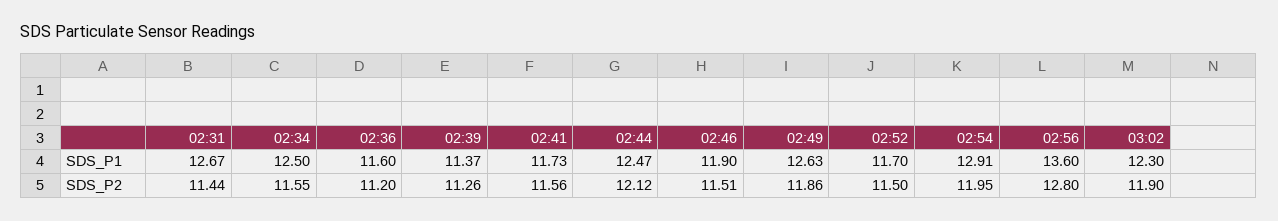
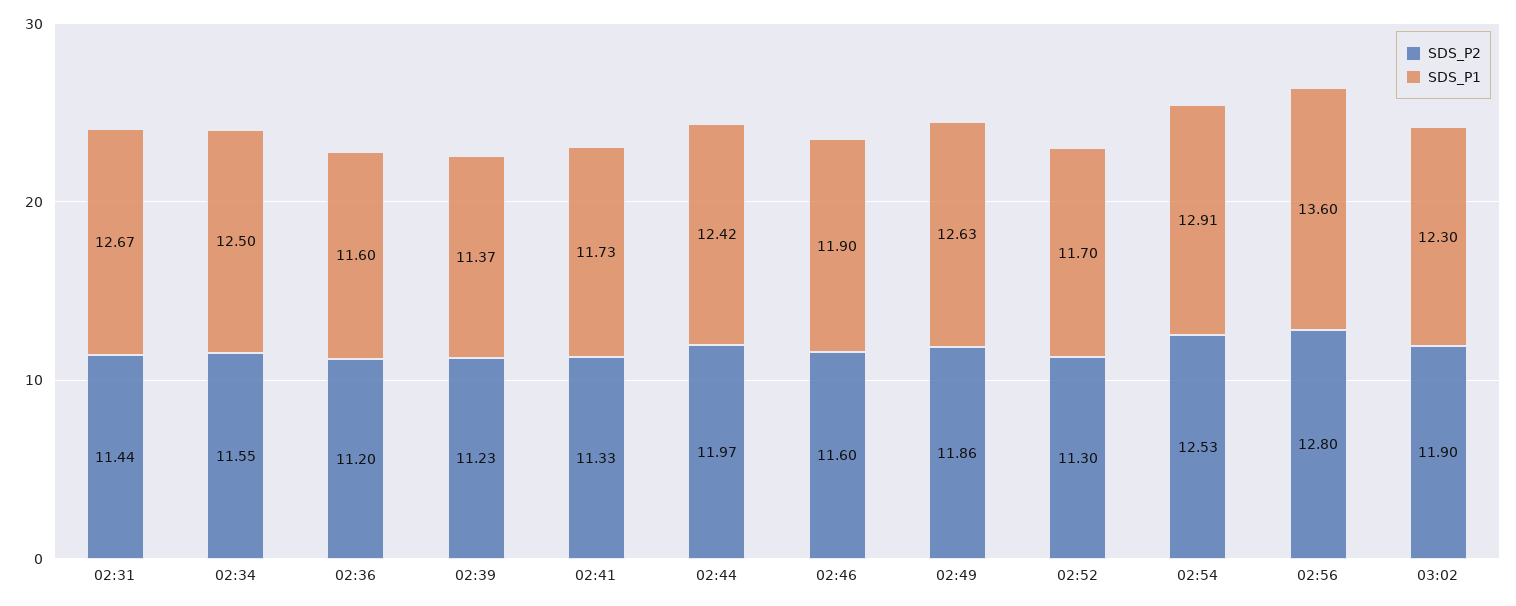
SDS_P1, 02:44: 12.47 -> 12.42
SDS_P2, 02:39: 11.26 -> 11.23
SDS_P2, 02:41: 11.56 -> 11.33
SDS_P2, 02:44: 12.12 -> 11.97
SDS_P2, 02:46: 11.51 -> 11.6
SDS_P2, 02:52: 11.5 -> 11.3
SDS_P2, 02:54: 11.95 -> 12.53

